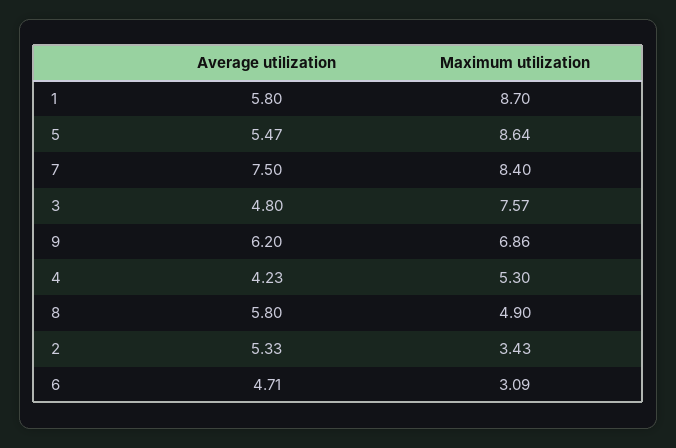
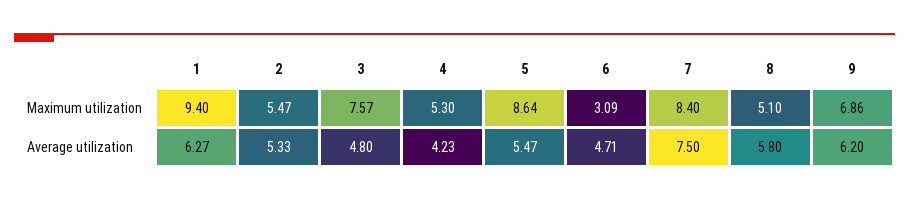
Average utilization, 1: 5.8 -> 6.27
Maximum utilization, 1: 8.7 -> 9.4
Maximum utilization, 8: 4.9 -> 5.1
Maximum utilization, 2: 3.43 -> 5.47

